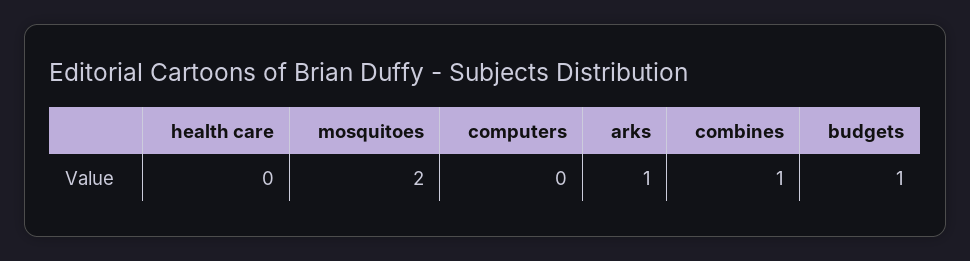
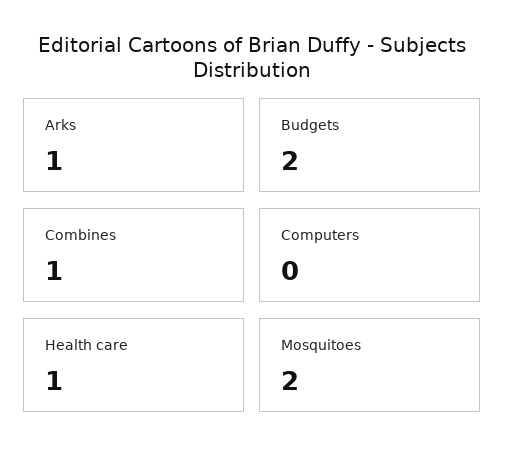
health care: 0 -> 1
budgets: 1 -> 2

